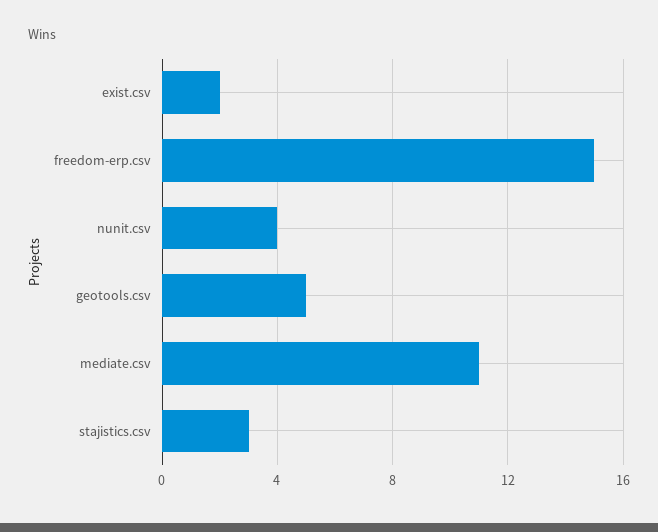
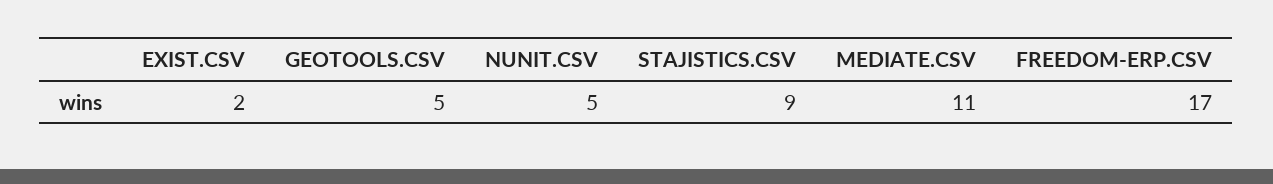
freedom-erp.csv: 15 -> 17
nunit.csv: 4 -> 5
stajistics.csv: 3 -> 9

